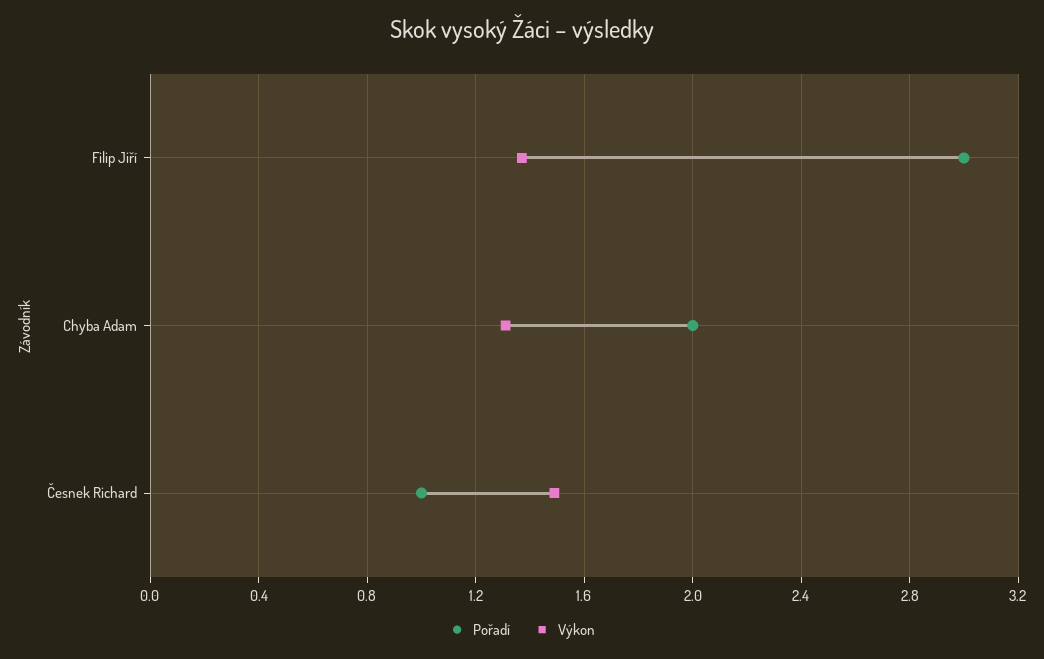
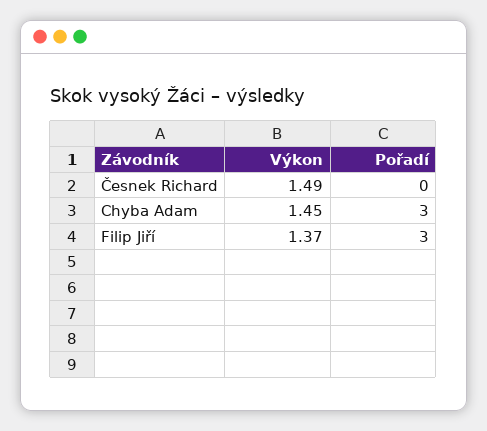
Pořadí, Chyba Adam: 2 -> 3
Výkon, Chyba Adam: 1.3 -> 1.45
Pořadí, Česnek Richard: 1 -> 0

